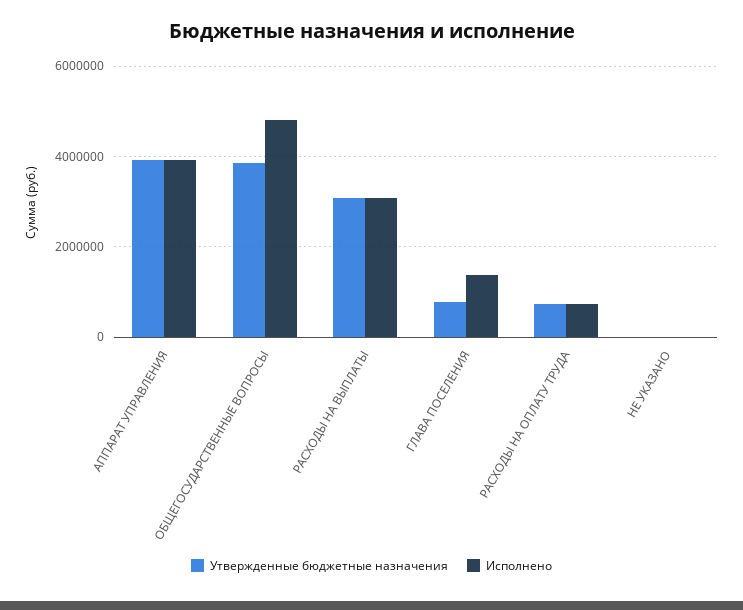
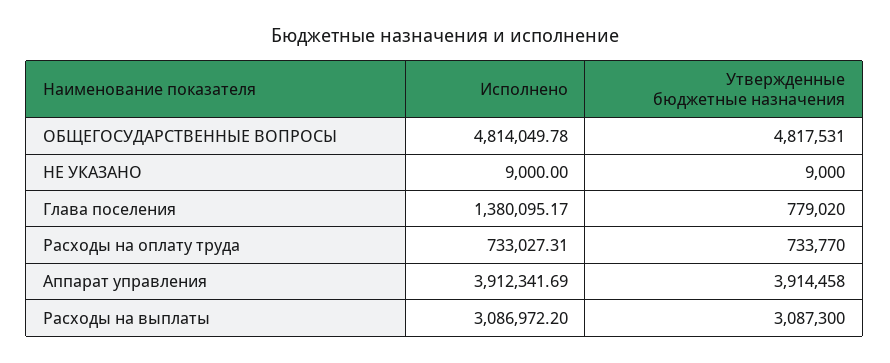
Утвержденные бюджетные назначения, ОБЩЕГОСУДАРСТВЕННЫЕ ВОПРОСЫ: 3800000 -> 4817531

